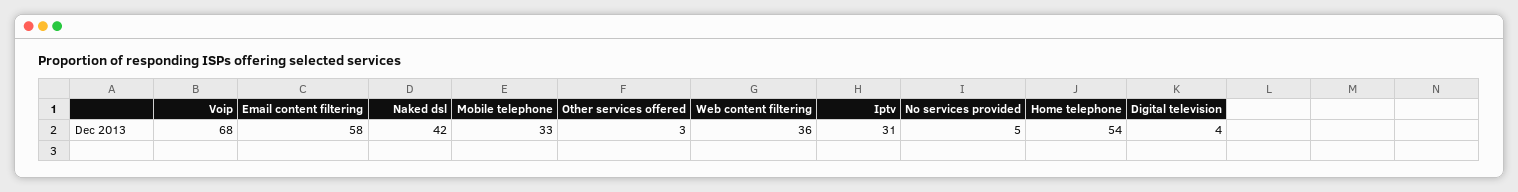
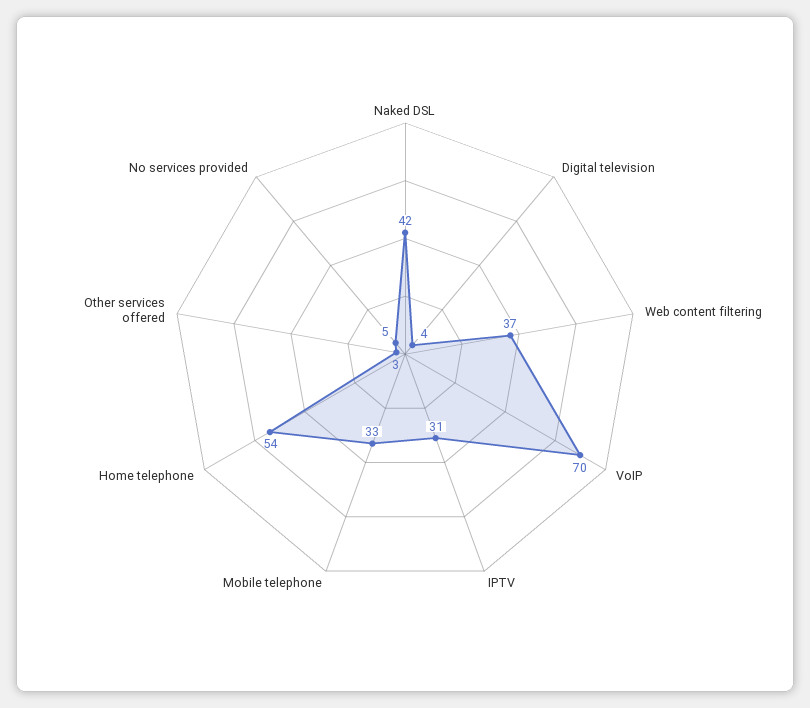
Voip: 68 -> 70
Email content filtering: 58 -> none
Web content filtering: 36 -> 37

